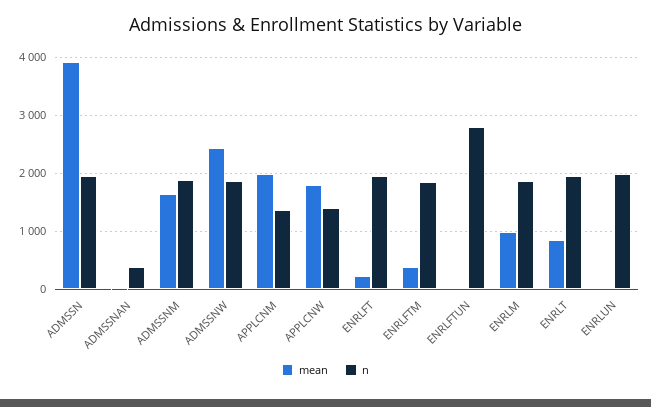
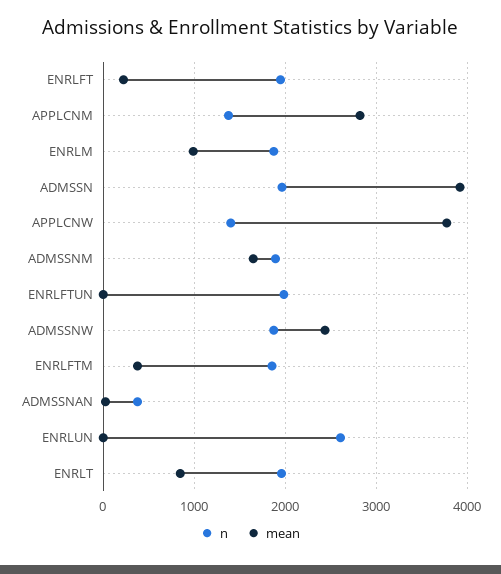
mean, APPLCNM: 2000 -> 2800
mean, APPLCNW: 1800 -> 3800
n, ENRLFTUN: 2800 -> 2000
n, ENRLUN: 2000 -> 2600

